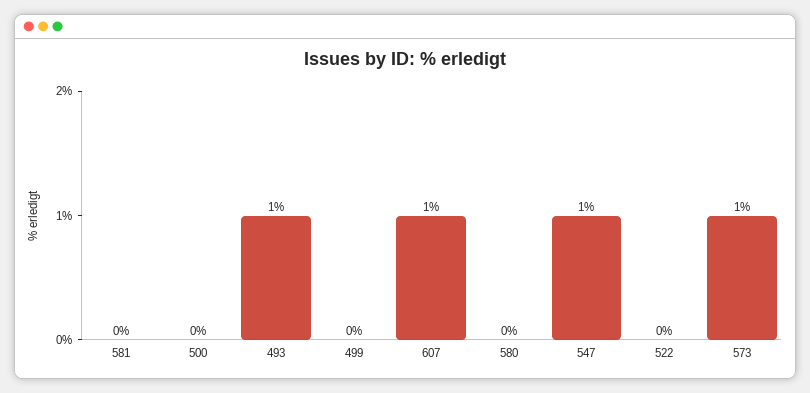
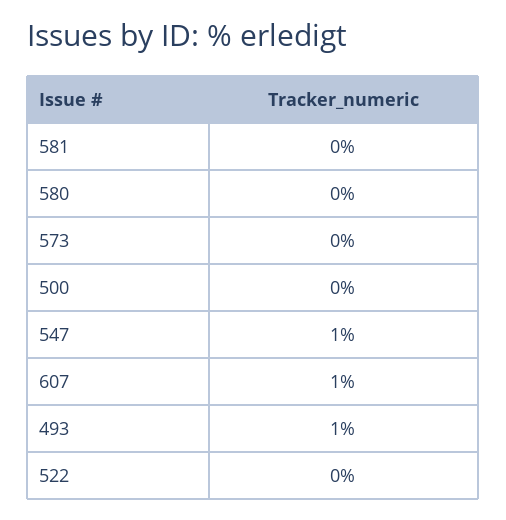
499: 0 -> none
573: 1 -> 0

